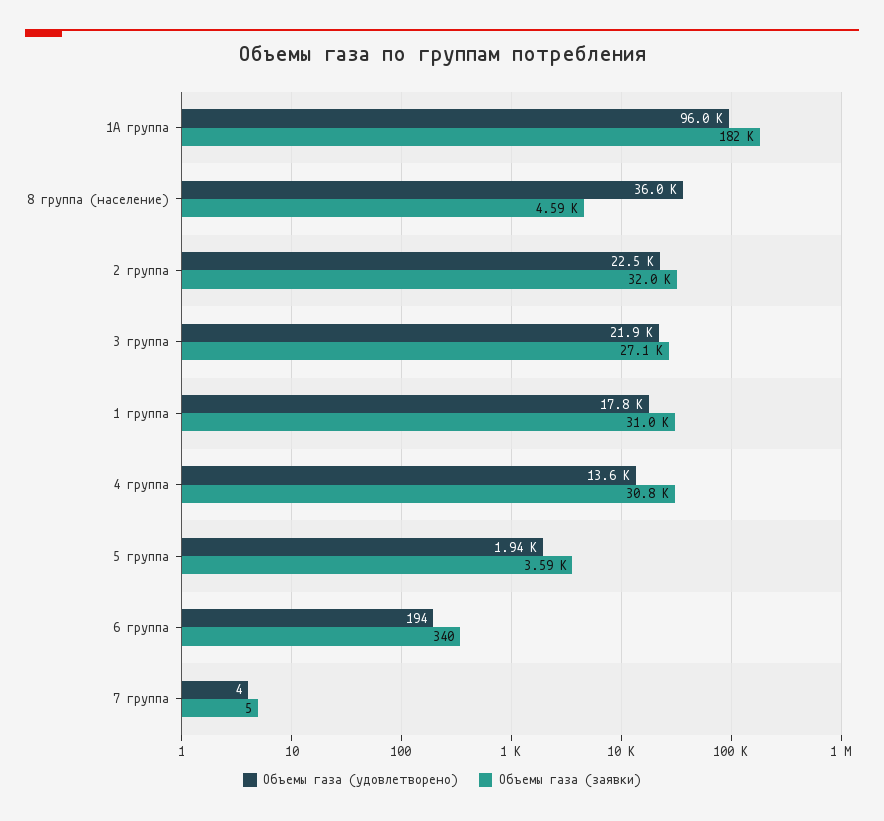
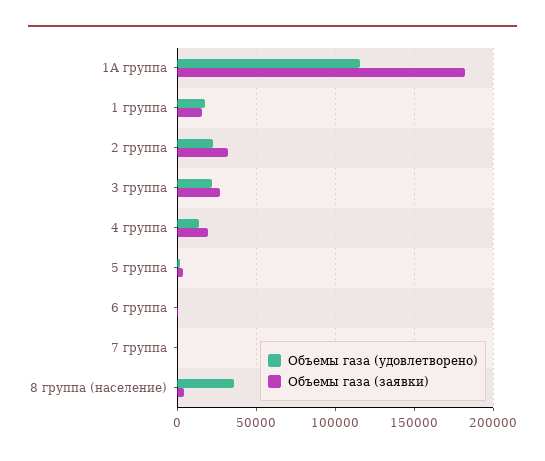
Объемы газа (удовлетворено), 1А группа: 96000 -> 115000
Объемы газа (заявки), 1 группа: 31000 -> 15000
Объемы газа (заявки), 4 группа: 30800 -> 20000

